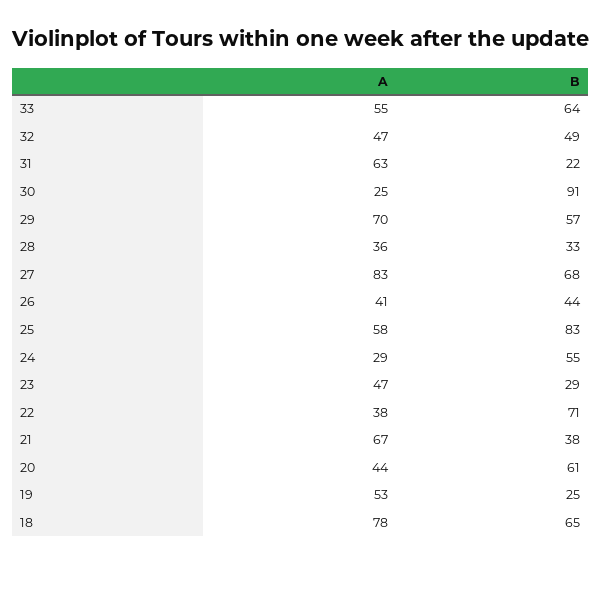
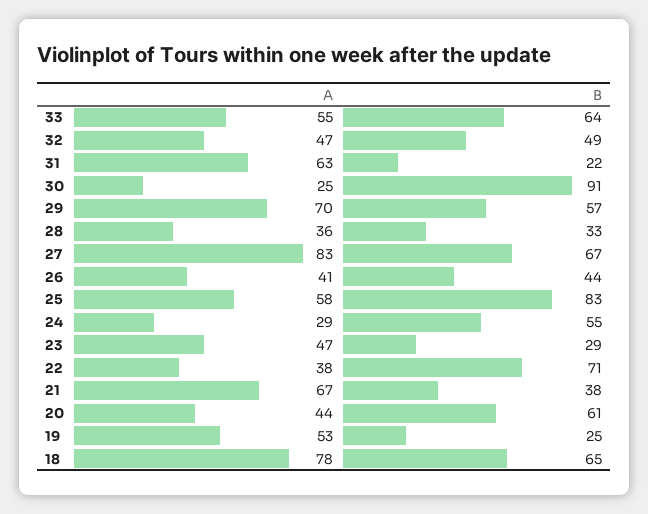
B, 27: 68 -> 67

